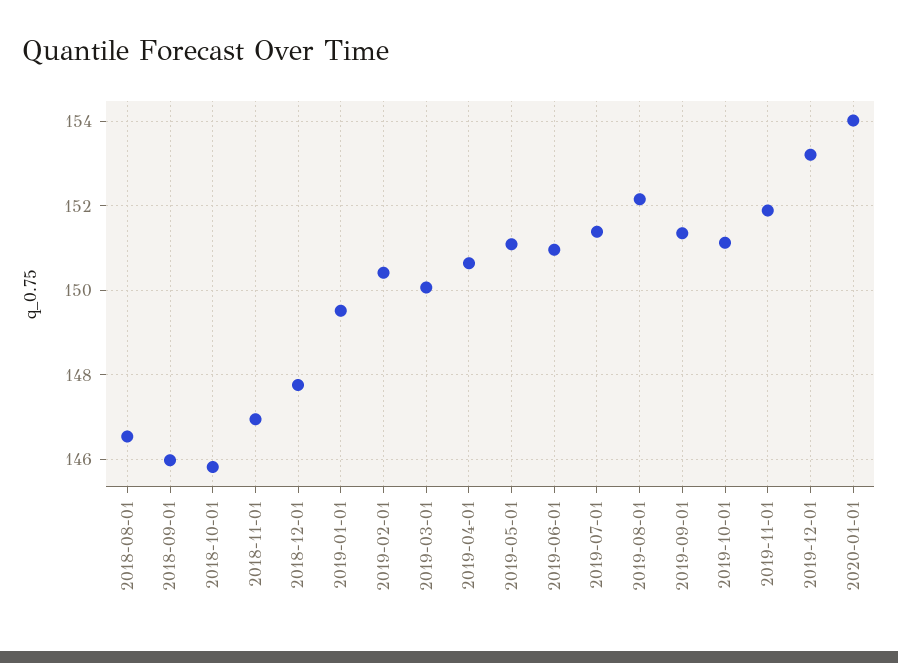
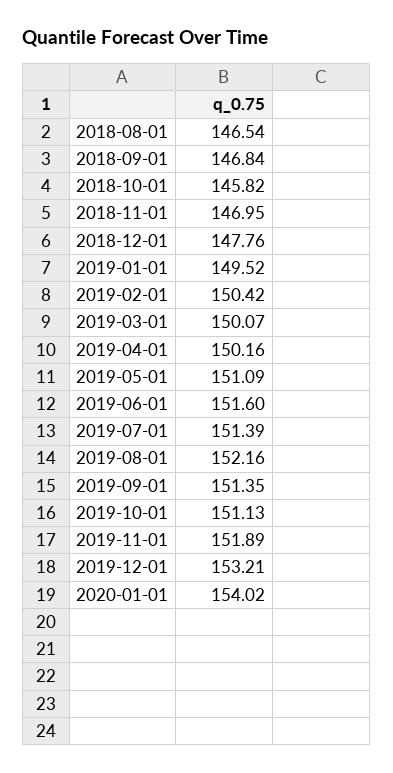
2018-09-01: 146 -> 146.84
2019-04-01: 150.6 -> 150.16
2019-06-01: 151 -> 151.6

